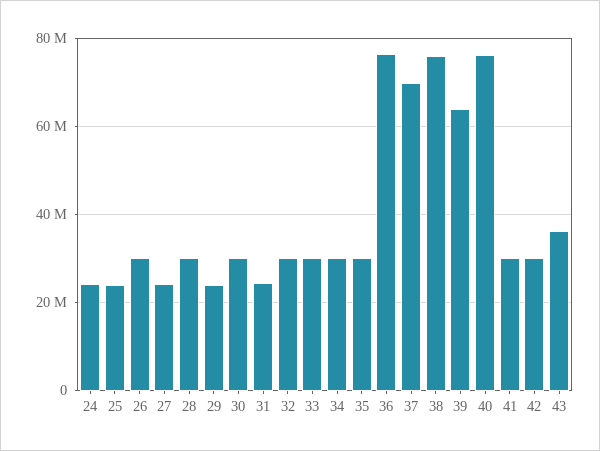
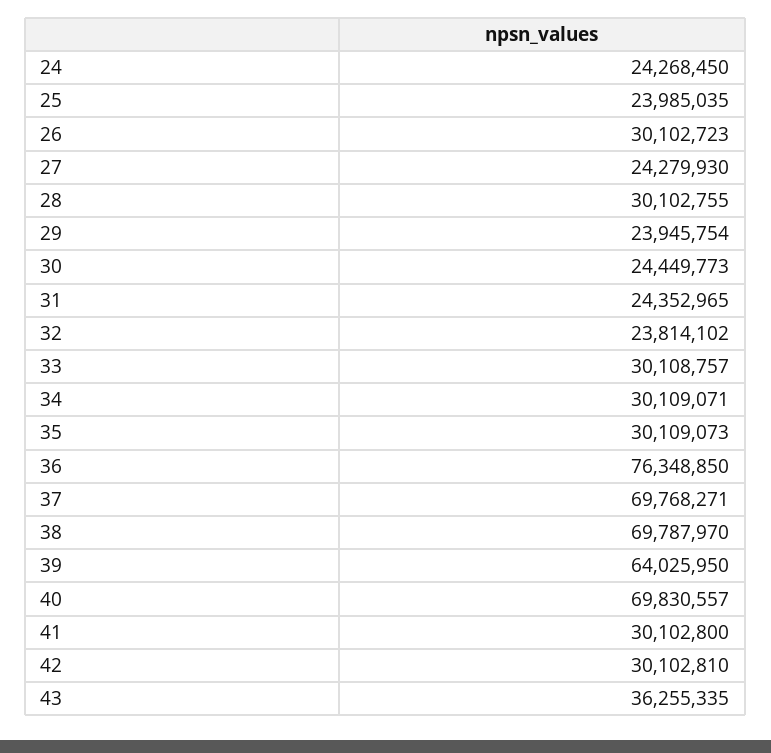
30: 30000000 -> 24449773
32: 30000000 -> 23814102
38: 76000000 -> 69787970
40: 76000000 -> 69830557

